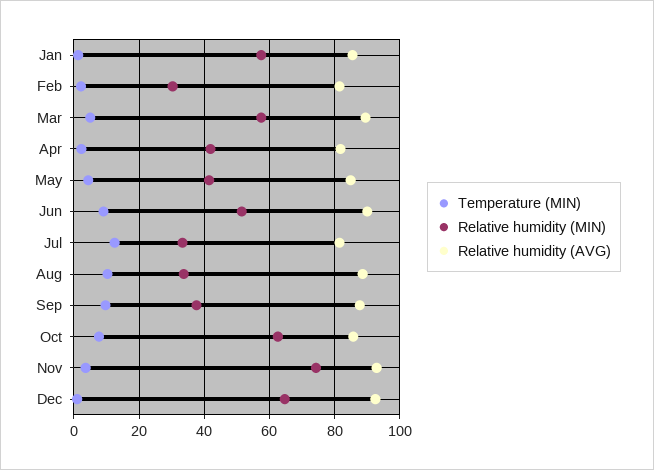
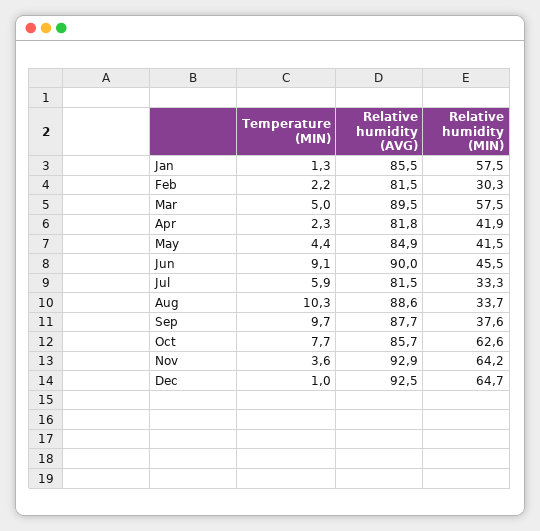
Relative humidity (MIN), Jun: 52 -> 45.5
Temperature (MIN), Jul: 12 -> 5.9
Relative humidity (MIN), Nov: 74 -> 64.2

